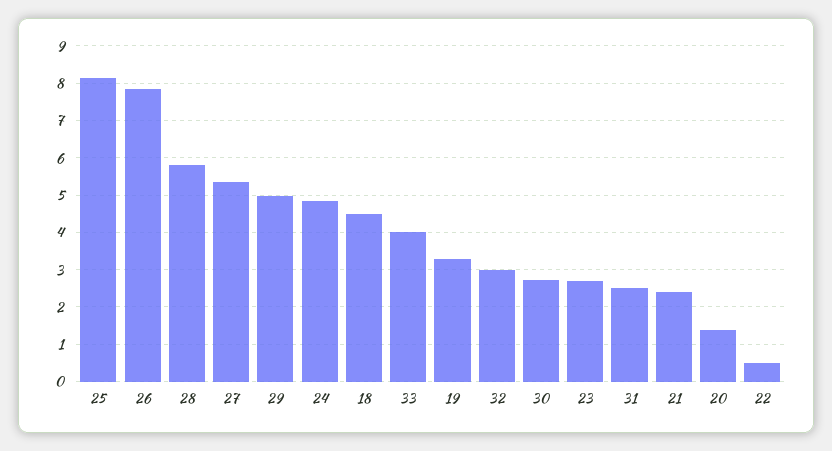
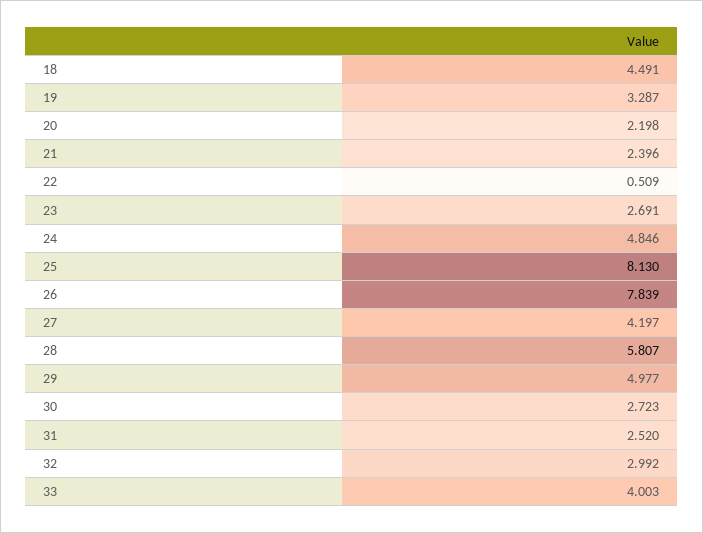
27: 5.4 -> 4.197
20: 1.4 -> 2.198

